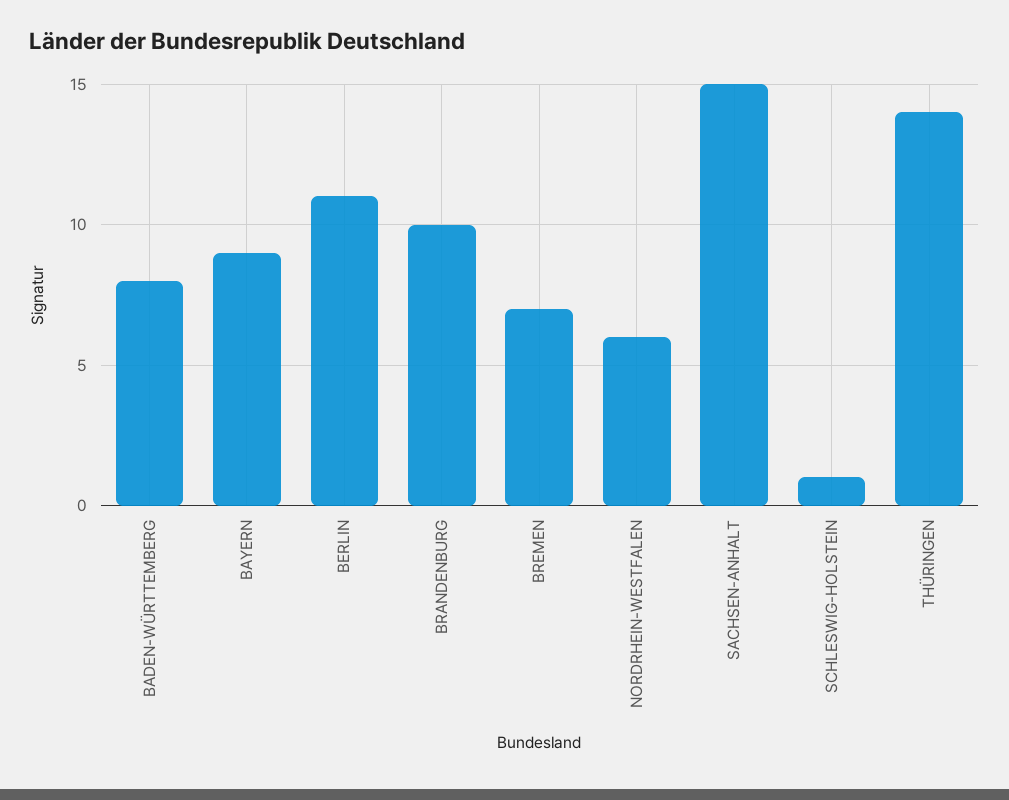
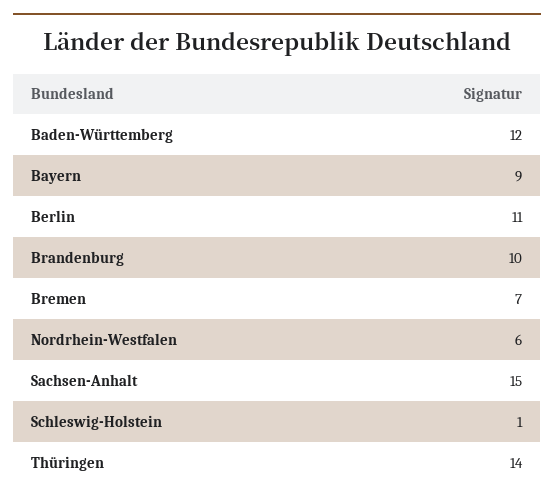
BADEN-WÜRTTEMBERG: 8 -> 12

